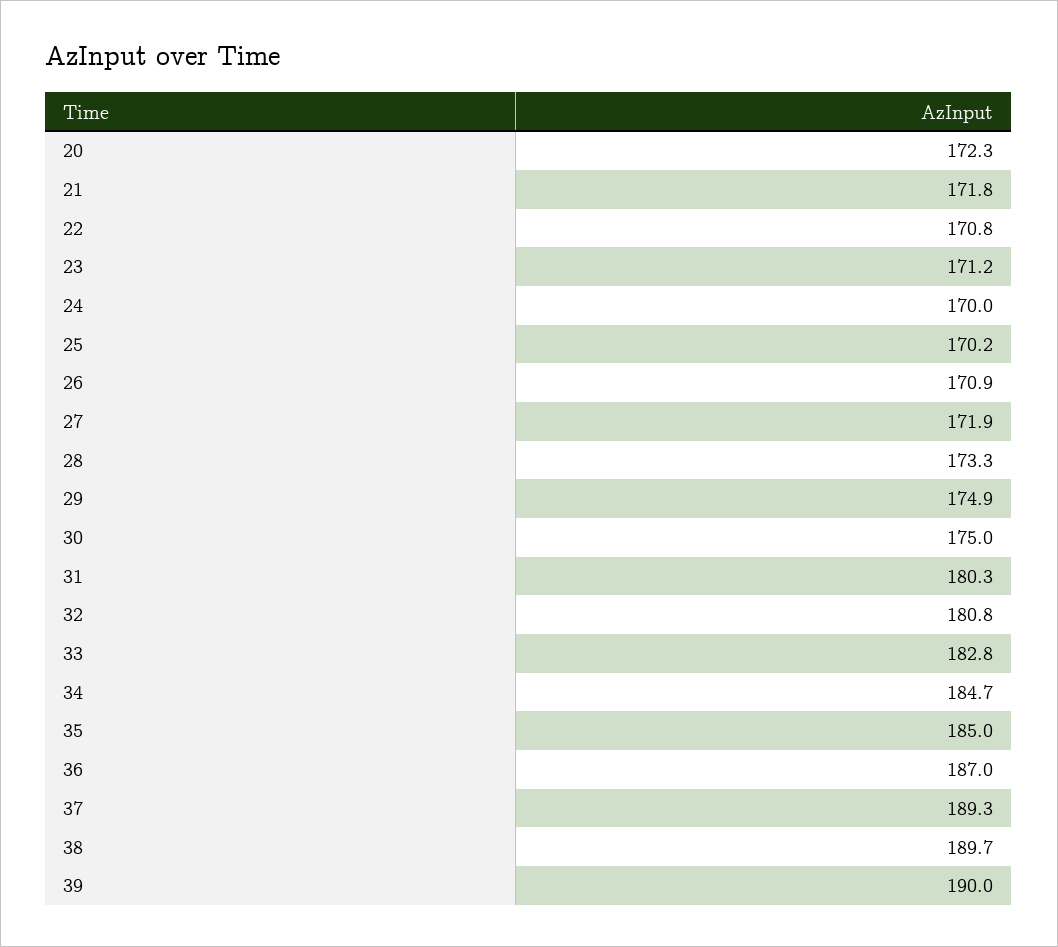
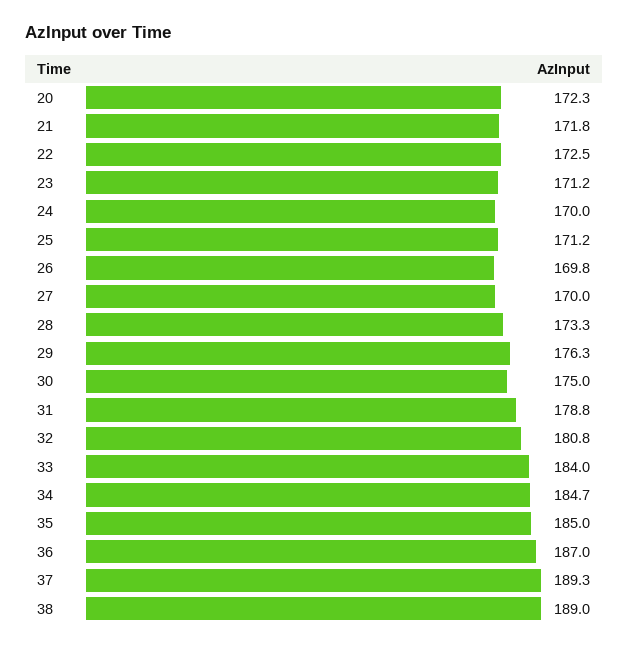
22: 170.8 -> 172.5
25: 170.2 -> 171.2
26: 170.9 -> 169.8
27: 171.9 -> 170
29: 174.9 -> 176.3
31: 180.3 -> 178.8
33: 182.8 -> 184
38: 189.7 -> 189
39: 190 -> none

